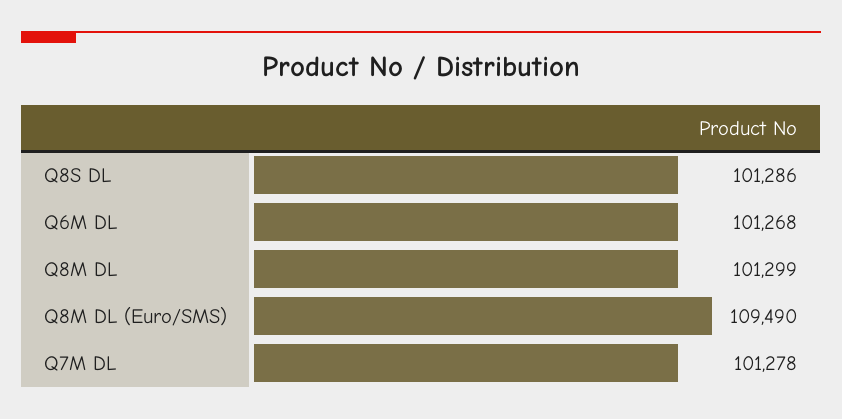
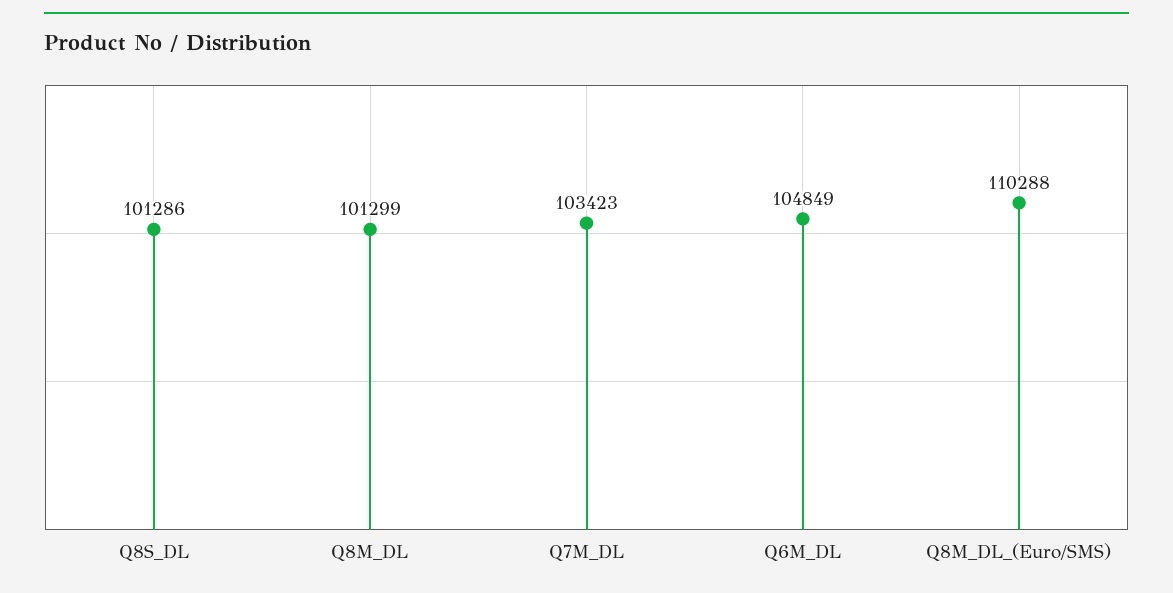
Q6M DL: 101268 -> 104849
Q8M DL (Euro/SMS): 109490 -> 110288
Q7M DL: 101278 -> 103423

